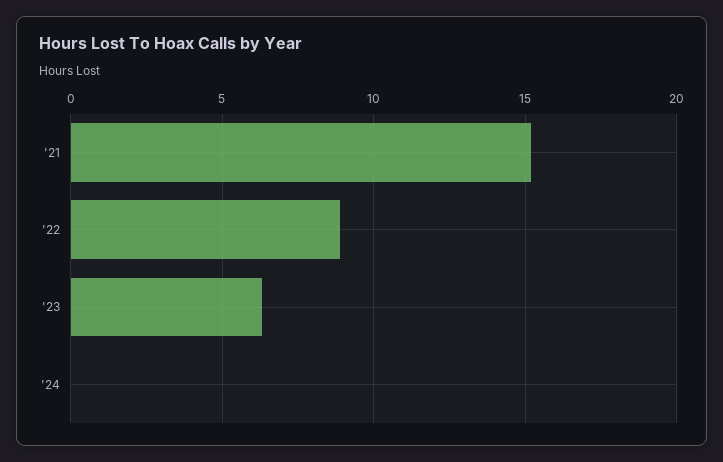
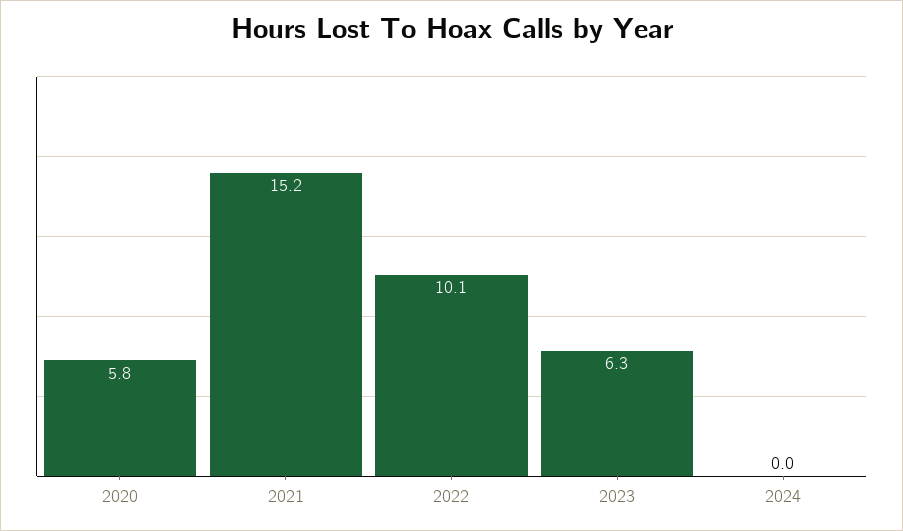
'22: 9 -> 10.1
2020: none -> 5.8

